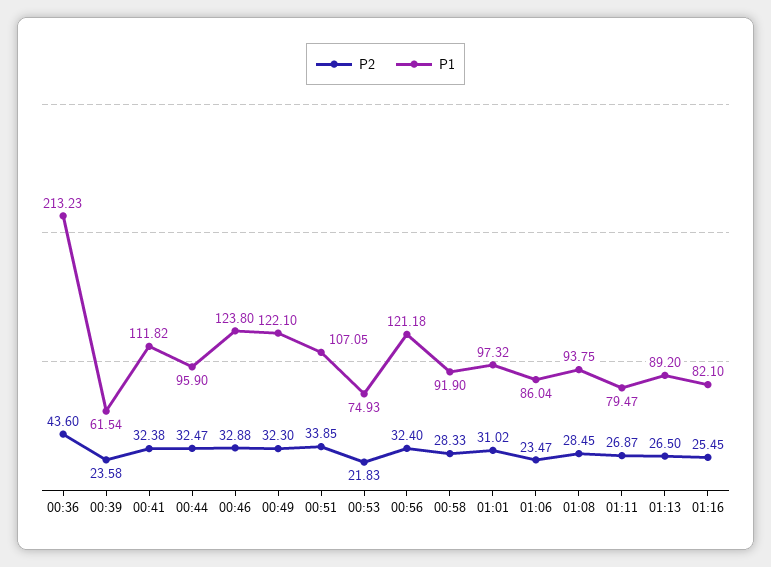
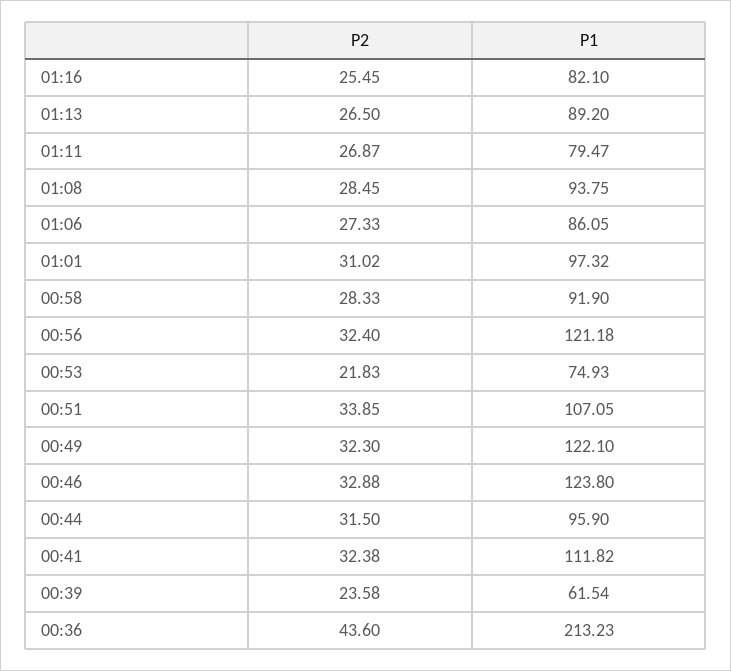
P2, 00:44: 32.47 -> 31.5
P2, 01:06: 23.47 -> 27.33
P1, 01:06: 86.04 -> 86.05

